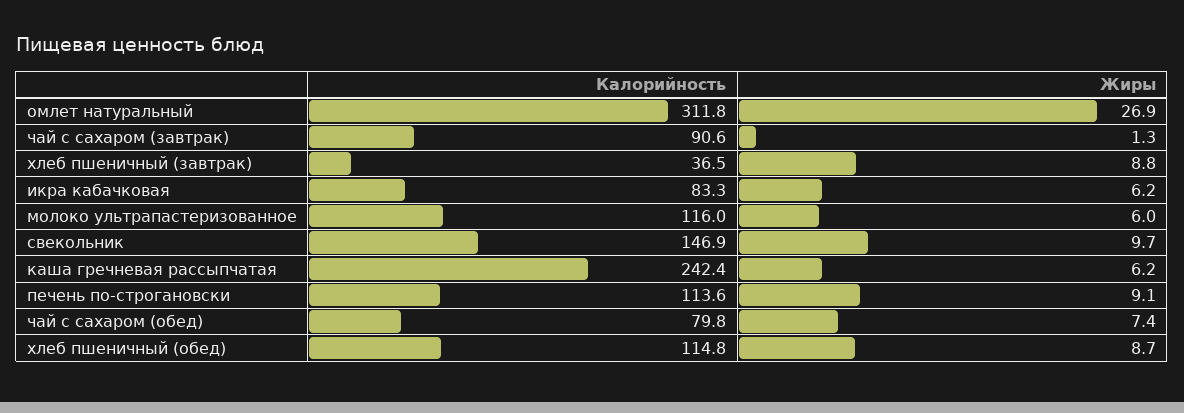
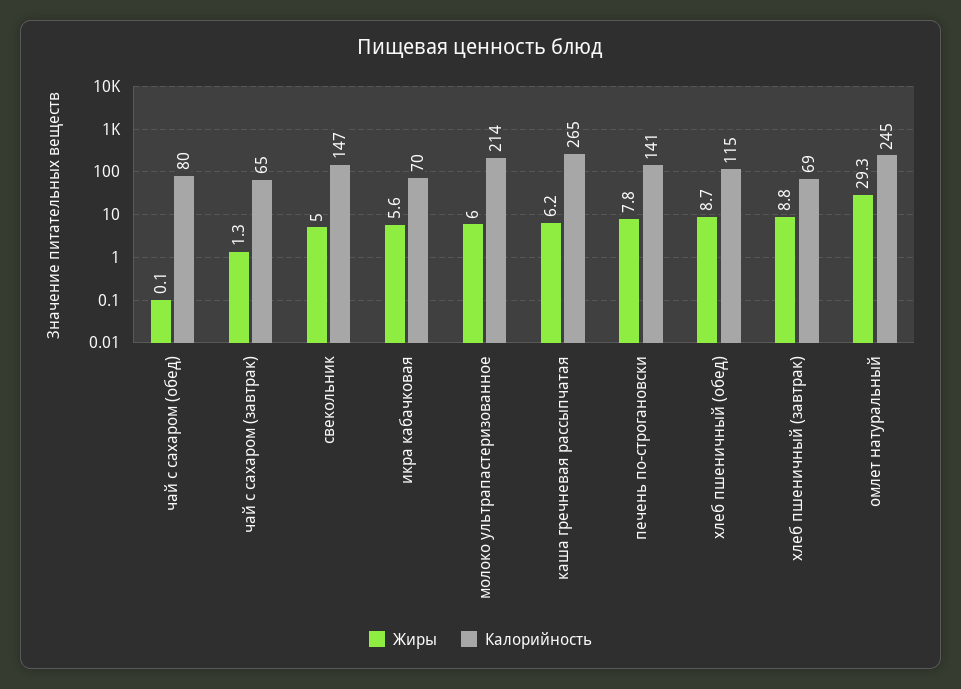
Калорийность, омлет натуральный: 311.8 -> 245
Жиры, омлет натуральный: 26.9 -> 29.3
Калорийность, чай с сахаром (завтрак): 90.6 -> 65
Калорийность, хлеб пшеничный (завтрак): 36.5 -> 69
Калорийность, икра кабачковая: 83.3 -> 70
Жиры, икра кабачковая: 6.2 -> 5.6
Калорийность, молоко ультрапастеризованное: 116 -> 214
Жиры, свекольник: 9.7 -> 5
Калорийность, каша гречневая рассыпчатая: 242.4 -> 265
Калорийность, печень по-строгановски: 113.6 -> 141
Жиры, печень по-строгановски: 9.1 -> 7.8
Жиры, чай с сахаром (обед): 7.4 -> 0.1

